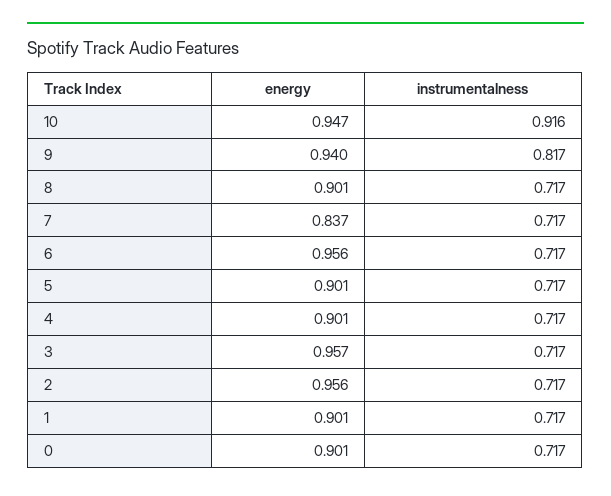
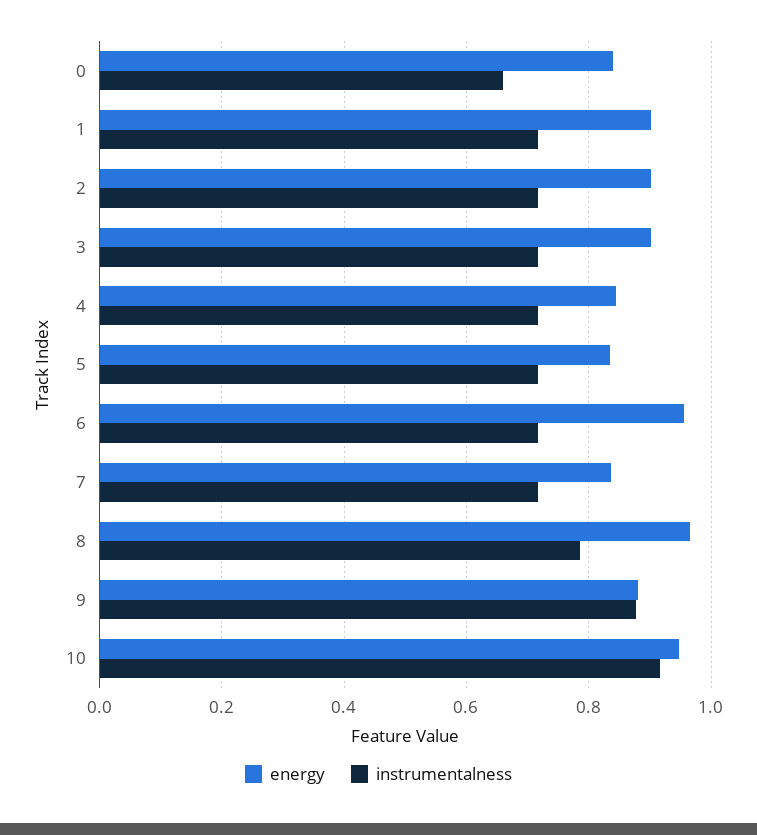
energy, 9: 0.94 -> 0.88
instrumentalness, 9: 0.817 -> 0.88
energy, 8: 0.901 -> 0.96
instrumentalness, 8: 0.717 -> 0.78
energy, 5: 0.901 -> 0.84
energy, 4: 0.901 -> 0.84
energy, 3: 0.957 -> 0.9
energy, 2: 0.956 -> 0.9
energy, 0: 0.901 -> 0.84
instrumentalness, 0: 0.717 -> 0.66

